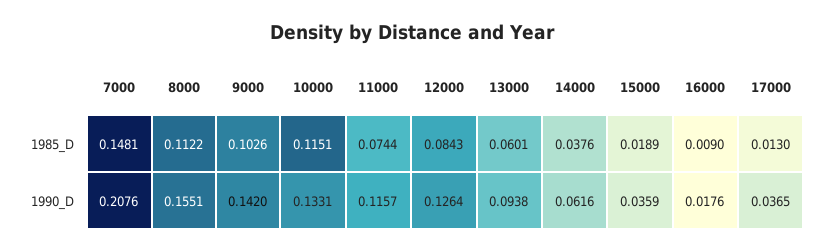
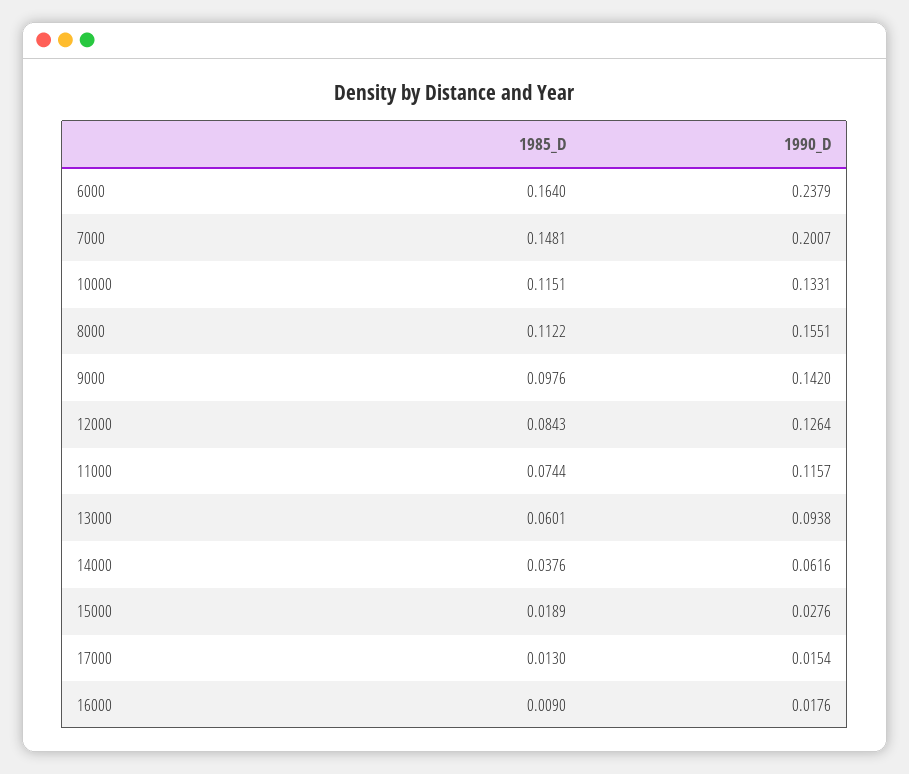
9000, 1985_D: 0.1026 -> 0.0976
7000, 1990_D: 0.2076 -> 0.2007
15000, 1990_D: 0.0359 -> 0.0276
17000, 1990_D: 0.0365 -> 0.0154
6000, 1985_D: none -> 0.164
6000, 1990_D: none -> 0.2379

